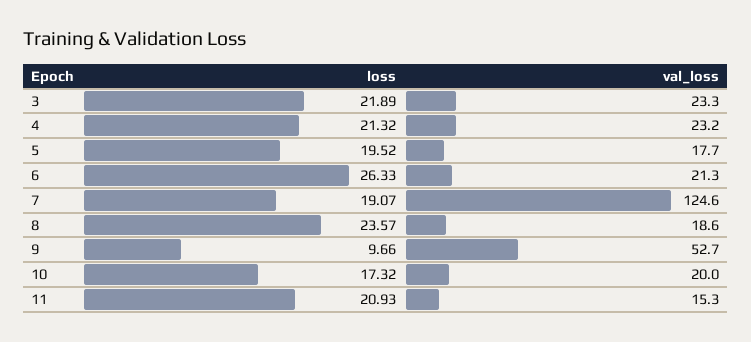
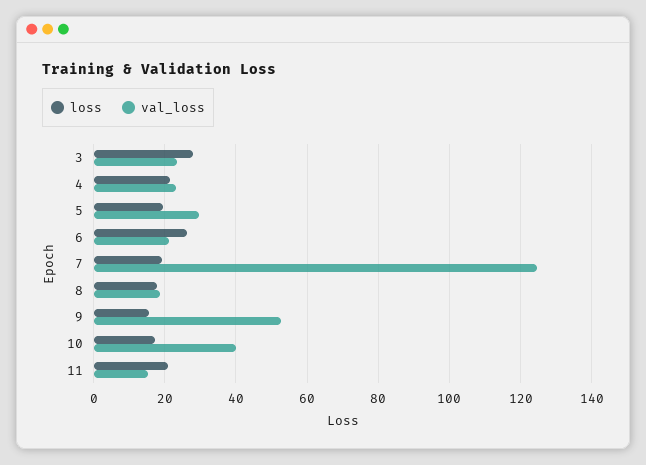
loss, 3: 21.89 -> 28
val_loss, 5: 17.7 -> 30
loss, 8: 23.57 -> 18
loss, 9: 9.66 -> 16
val_loss, 10: 20 -> 40

